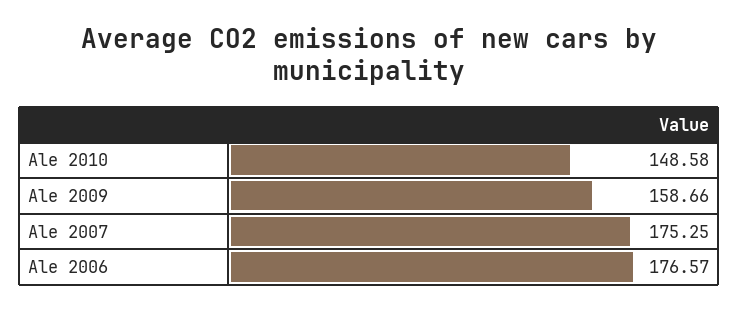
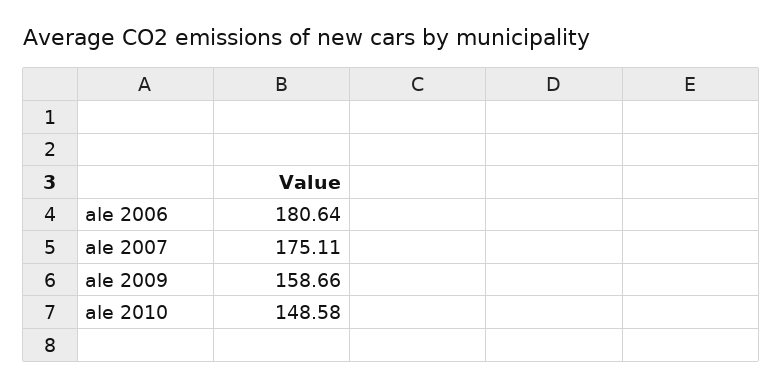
Ale 2007: 175.25 -> 175.11
Ale 2006: 176.57 -> 180.64

